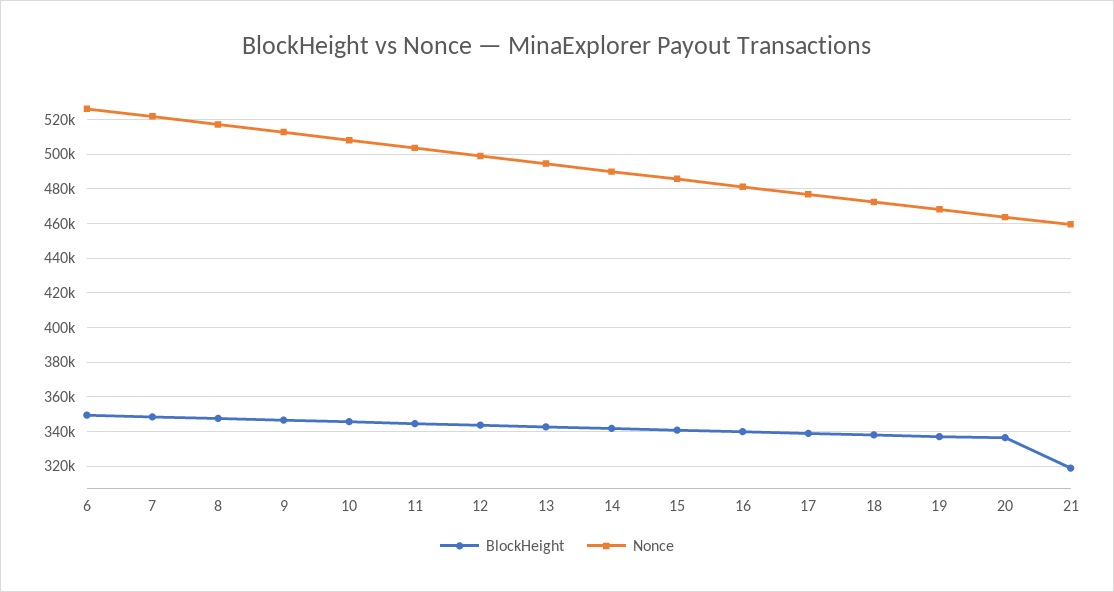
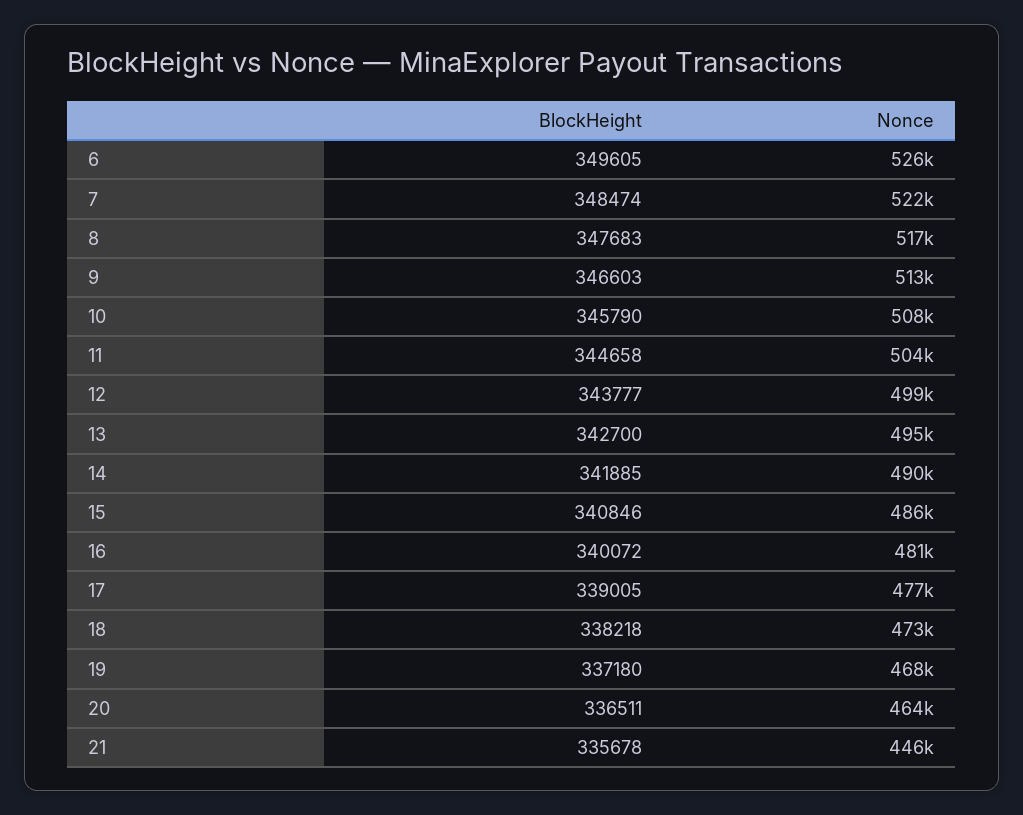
BlockHeight, 21: 320000 -> 335678
Nonce, 21: 460000 -> 446000

